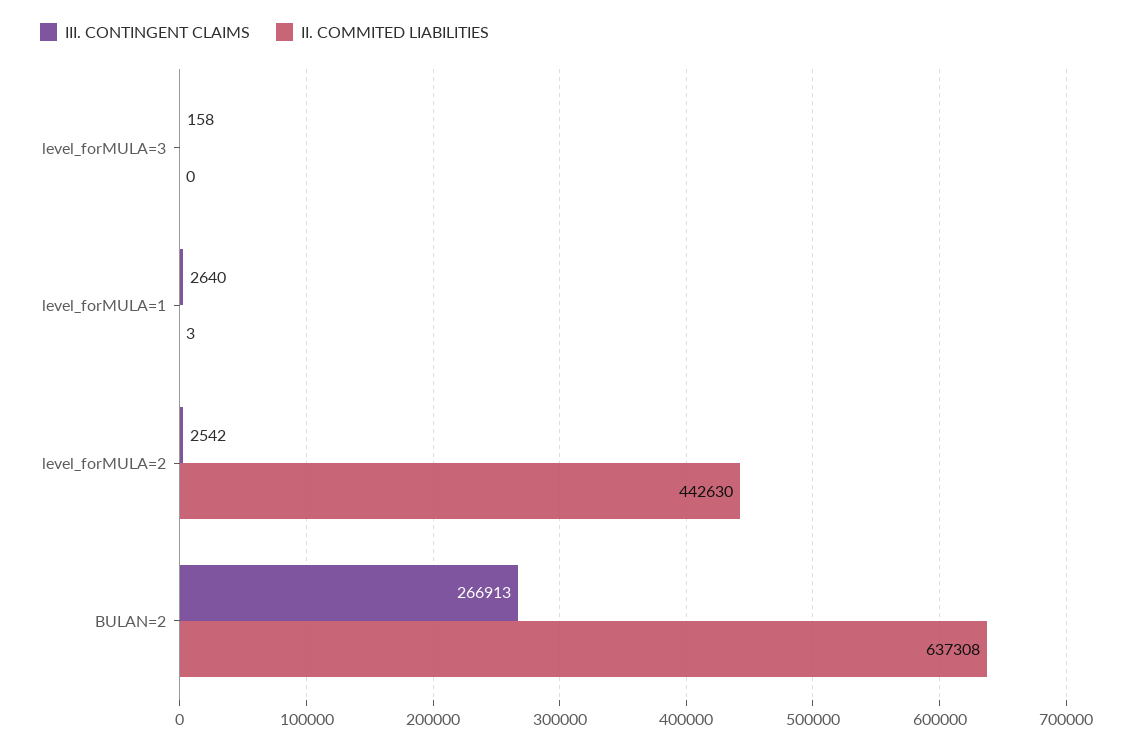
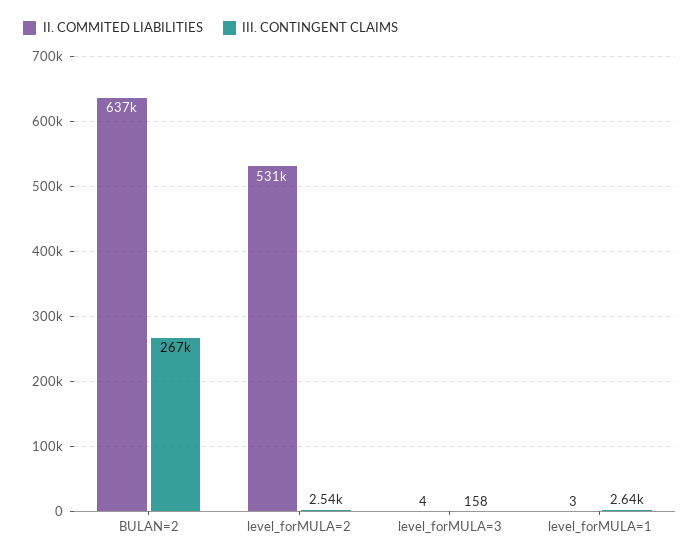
II. COMMITED LIABILITIES, level_forMULA=3: 0 -> 4
II. COMMITED LIABILITIES, level_forMULA=2: 442630 -> 531000

